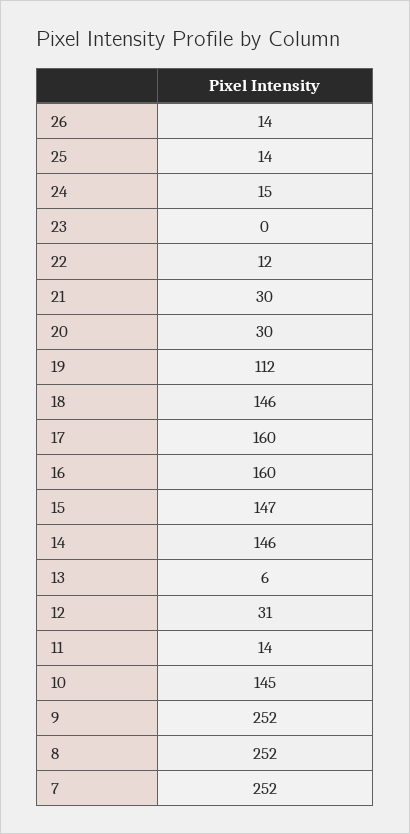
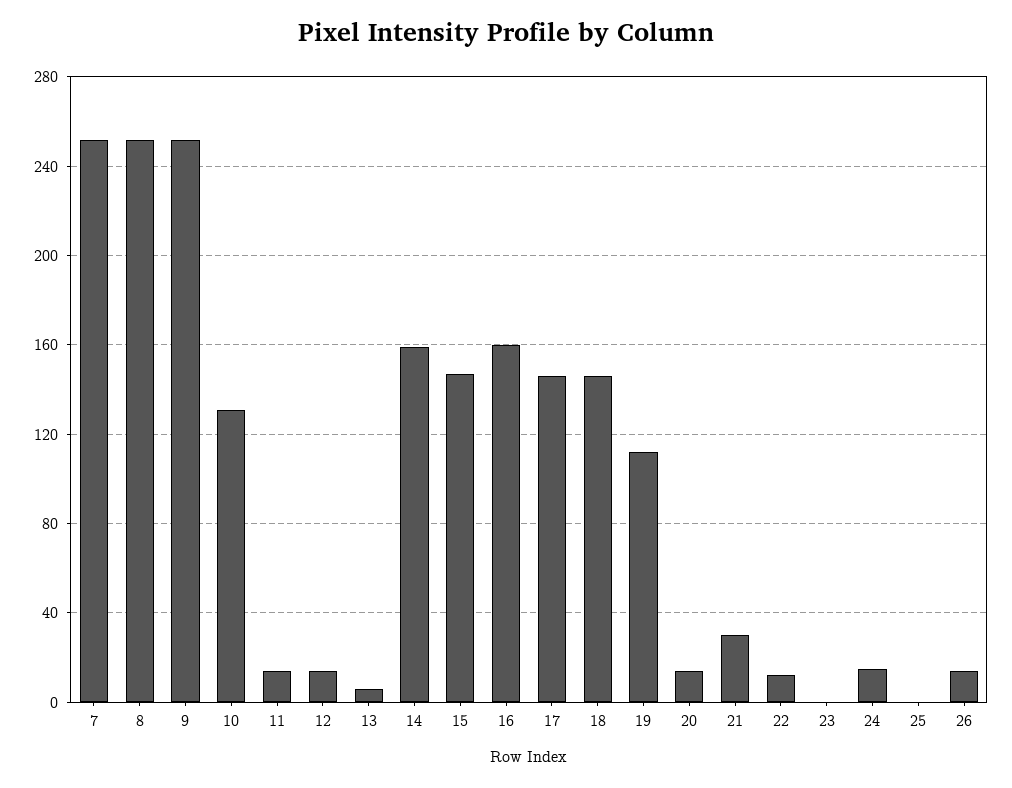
25: 14 -> 0
20: 30 -> 15
17: 160 -> 145
14: 146 -> 160
12: 31 -> 15
10: 145 -> 130

